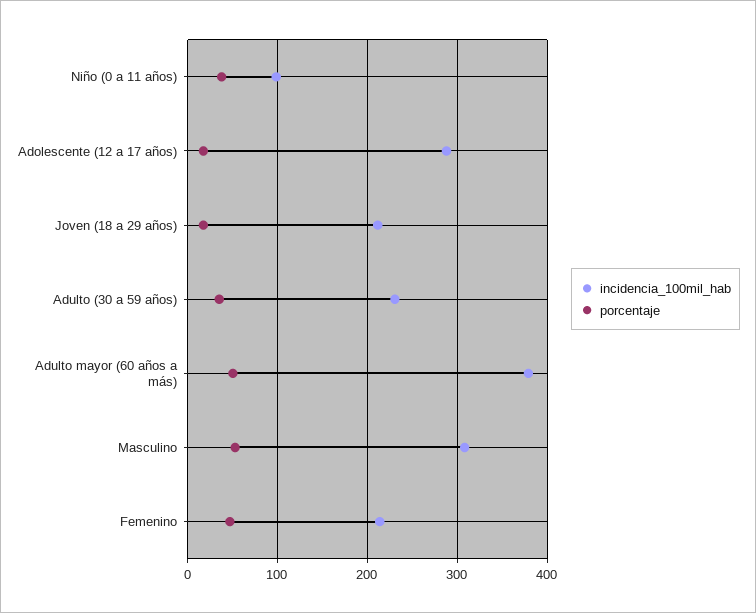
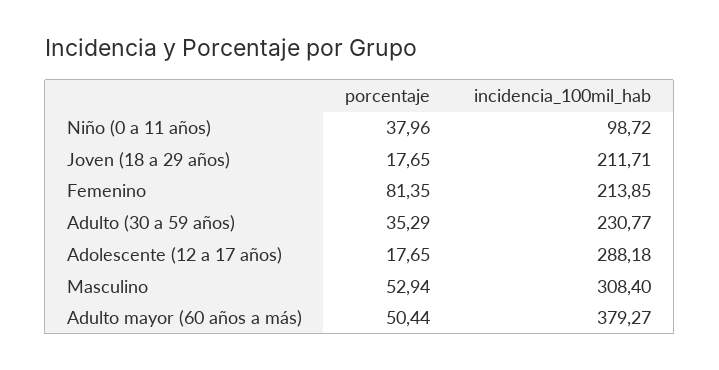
porcentaje, Femenino: 50 -> 81.35

